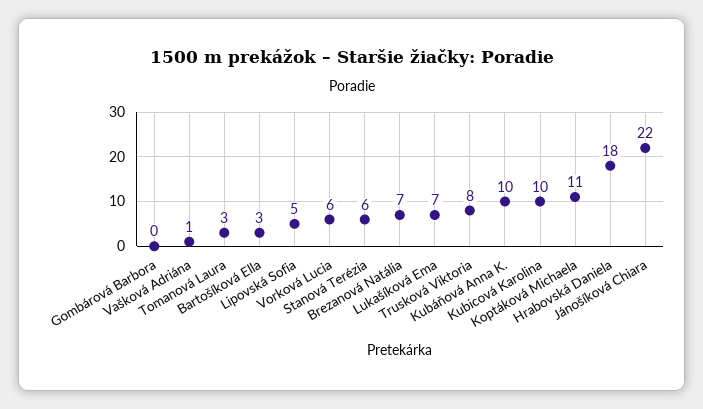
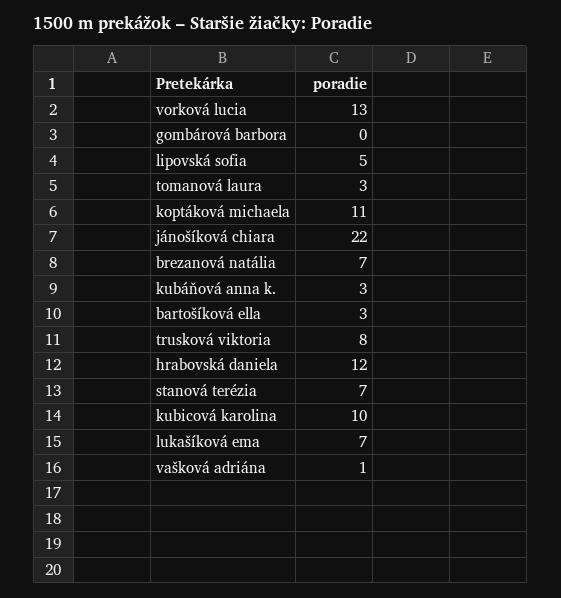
Vorková Lucia: 6 -> 13
Stanová Terézia: 6 -> 7
Kubáňová Anna K.: 10 -> 3
Hrabovská Daniela: 18 -> 12

